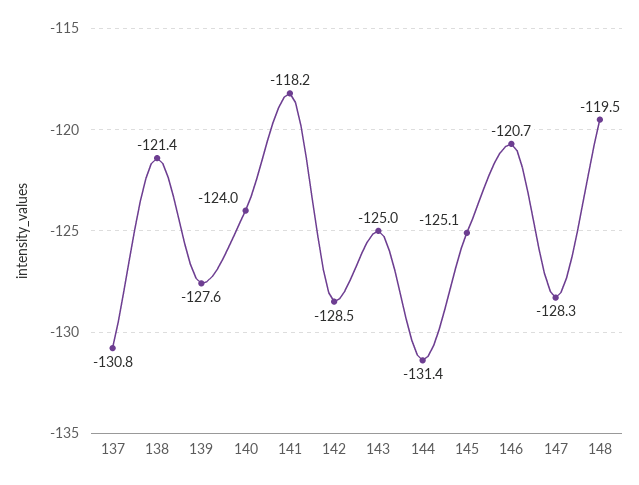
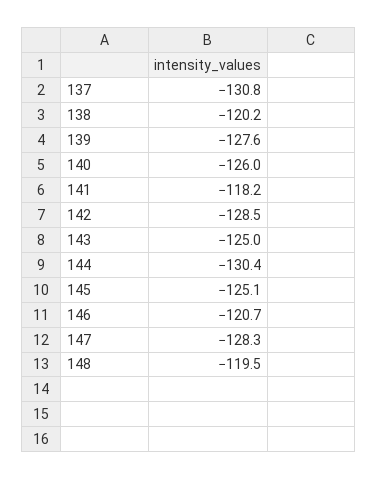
138: -121.4 -> -120.2
140: -124 -> -126
144: -131.4 -> -130.4

